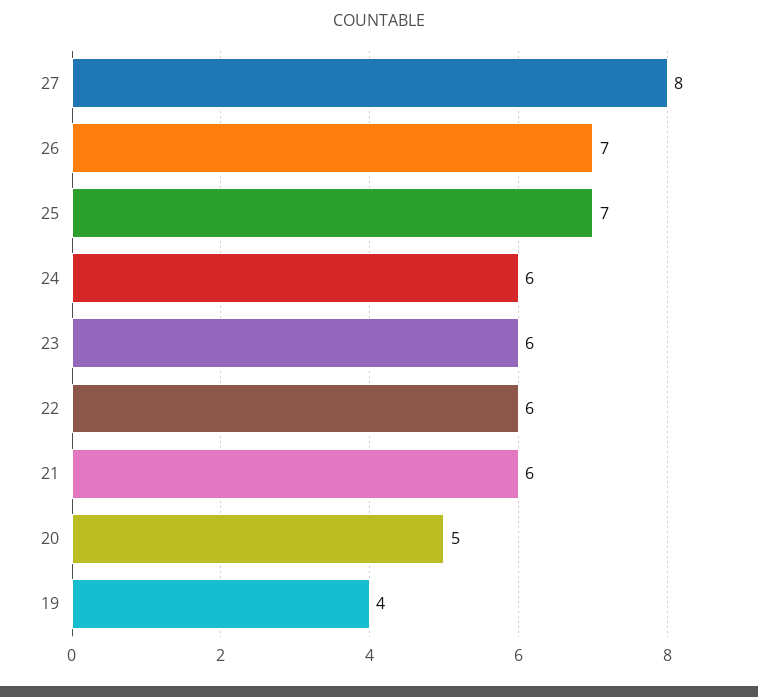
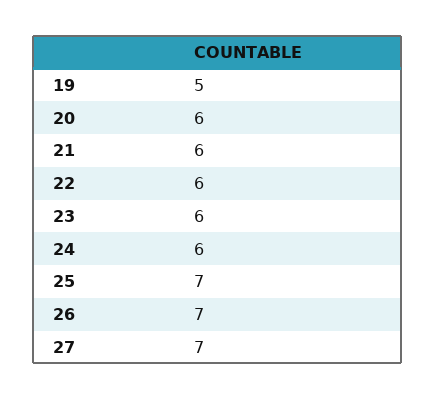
27: 8 -> 7
20: 5 -> 6
19: 4 -> 5

